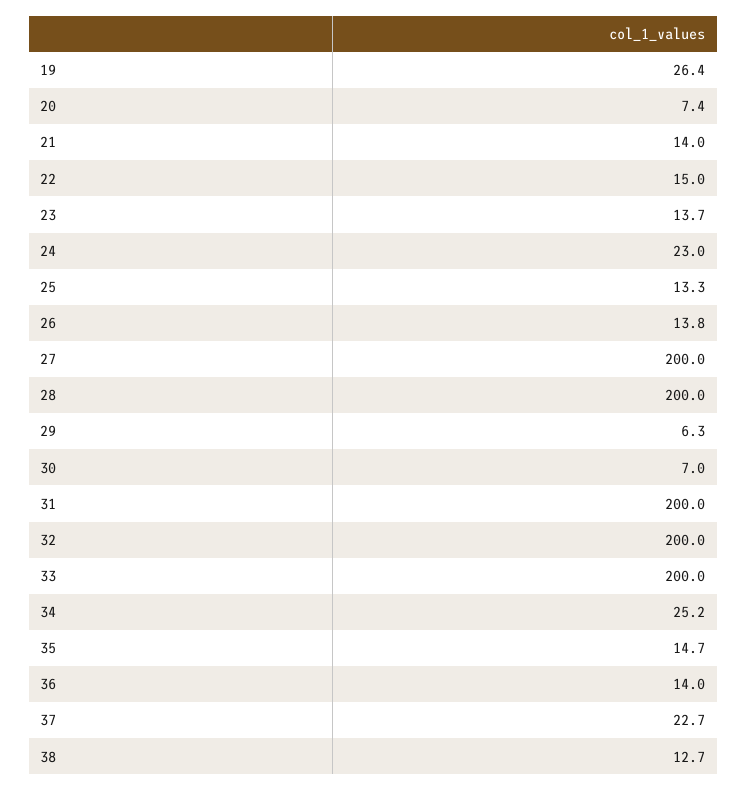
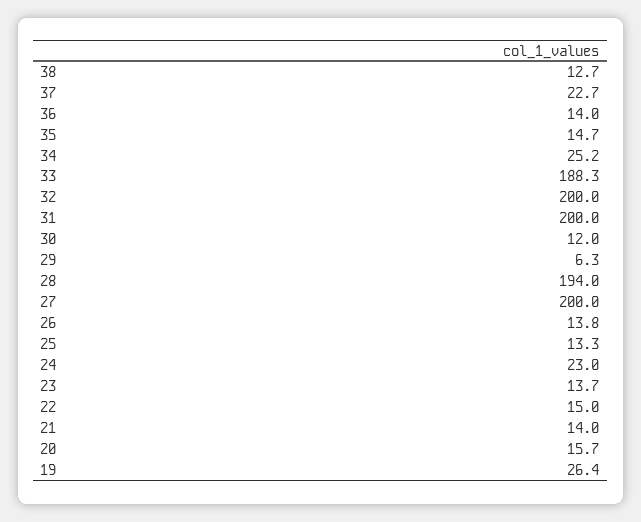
20: 7.4 -> 15.7
28: 200 -> 194
30: 7 -> 12
33: 200 -> 188.3

